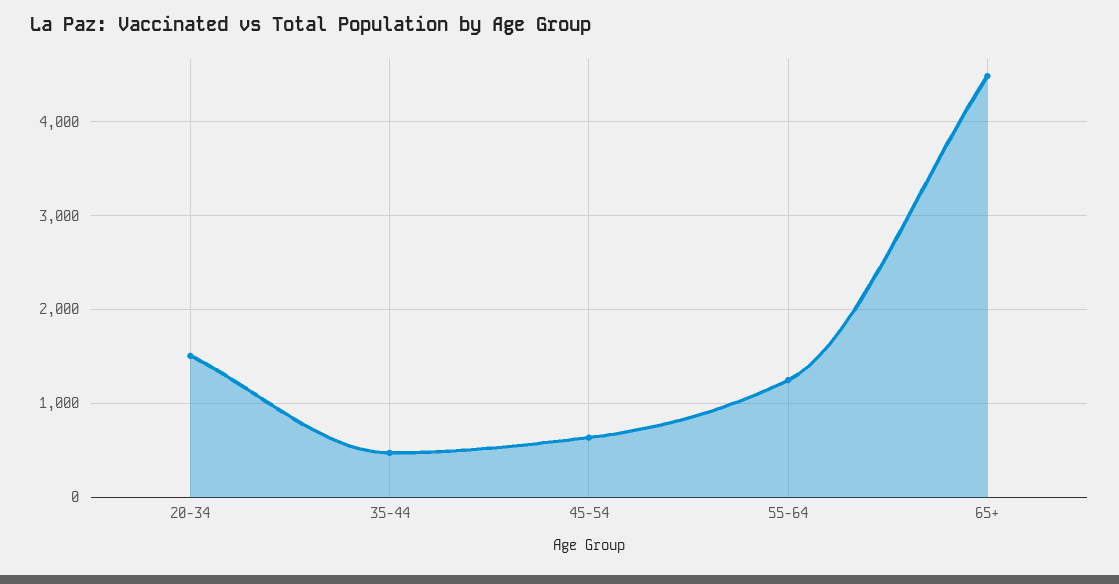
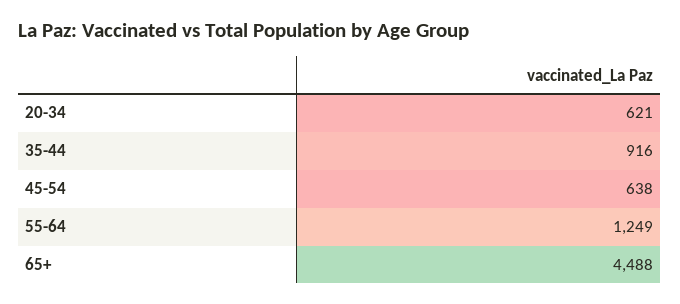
20-34: 1500 -> 621
35-44: 500 -> 916

